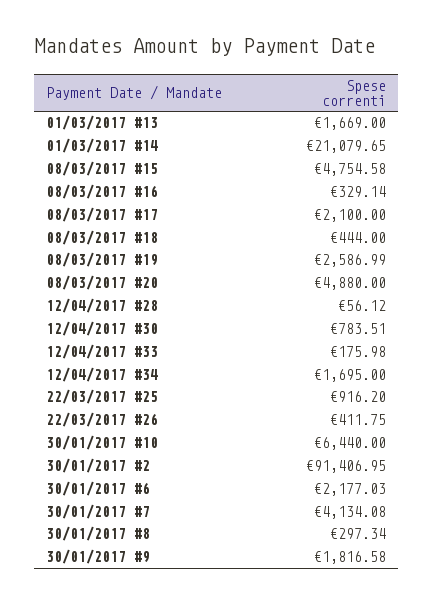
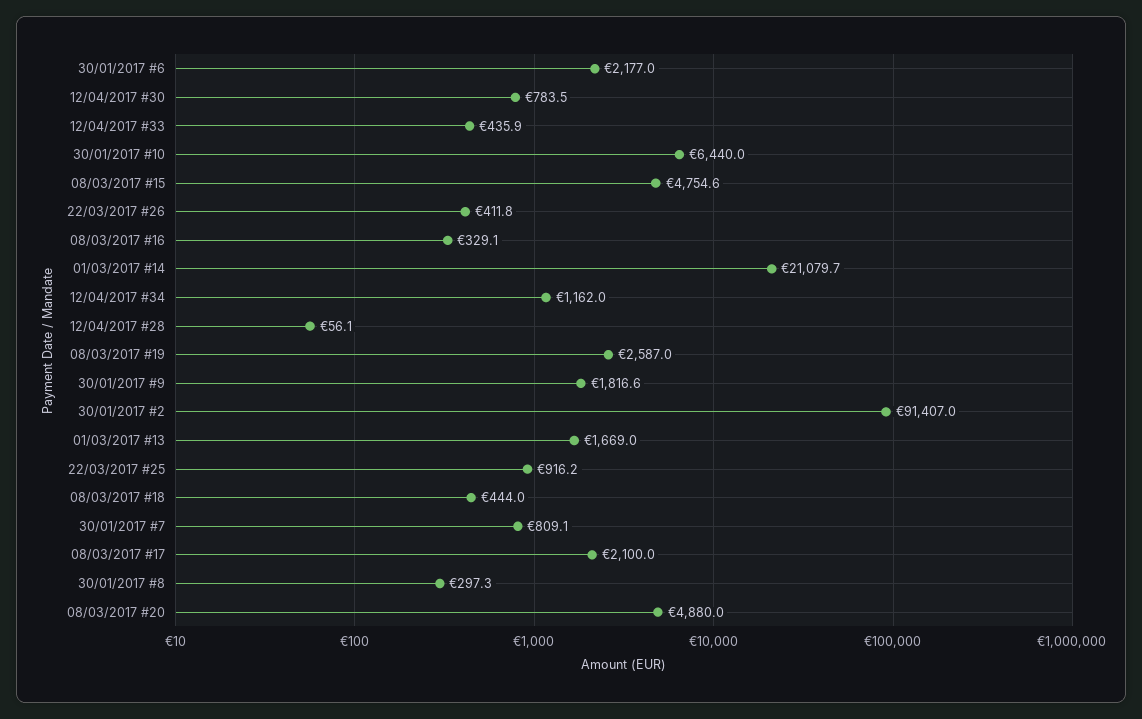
12/04/2017 #33: 175.98 -> 435.9
12/04/2017 #34: 1695 -> 1162
30/01/2017 #7: 4134.08 -> 809.1

